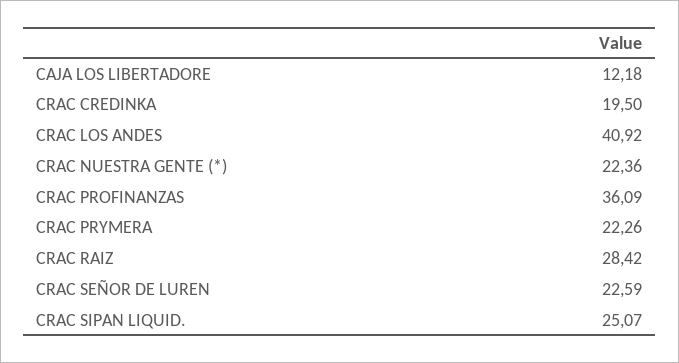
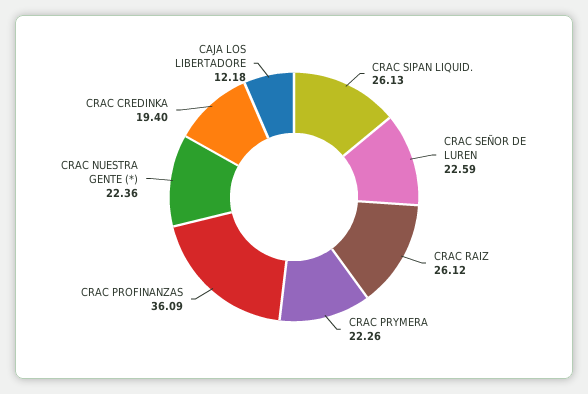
CRAC CREDINKA: 19.5 -> 19.4
CRAC LOS ANDES: 40.92 -> none
CRAC RAIZ: 28.42 -> 26.12
CRAC SIPAN LIQUID.: 25.07 -> 26.13

